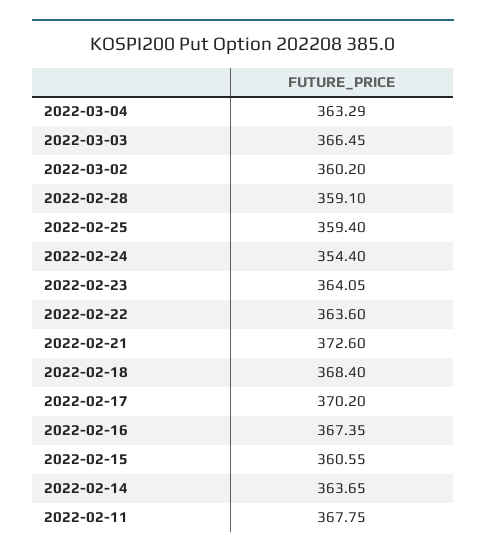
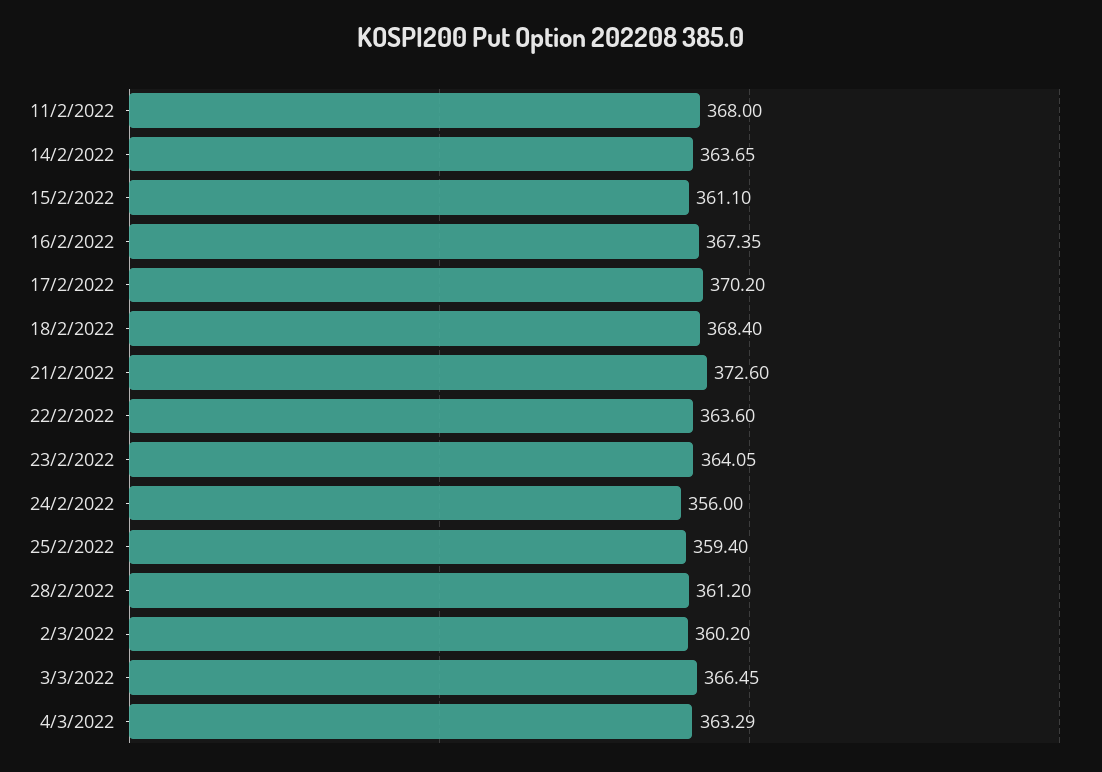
2022-02-28: 359.1 -> 361.2
2022-02-24: 354.4 -> 356
2022-02-15: 360.55 -> 361.1
2022-02-11: 367.75 -> 368

